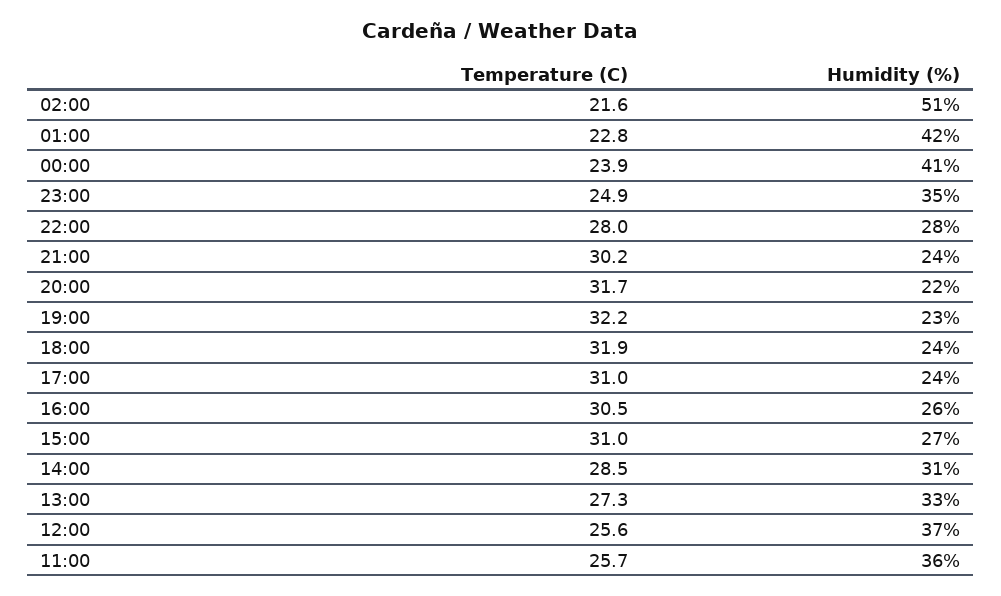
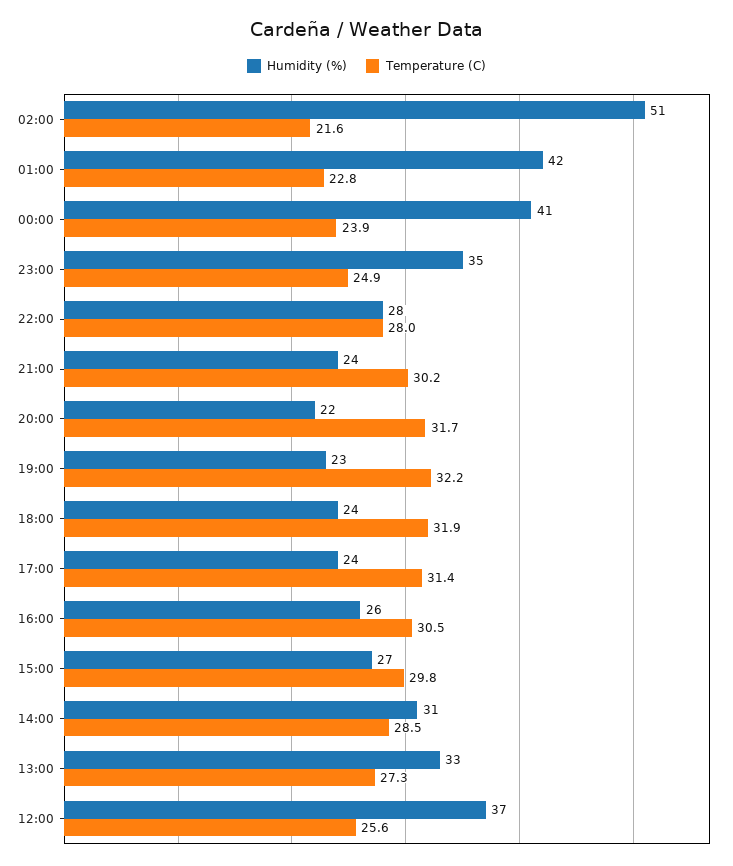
Temperature (C), 17:00: 31 -> 31.4
Temperature (C), 15:00: 31 -> 29.8
Temperature (C), 11:00: 25.7 -> none
Humidity (%), 11:00: 36 -> none

